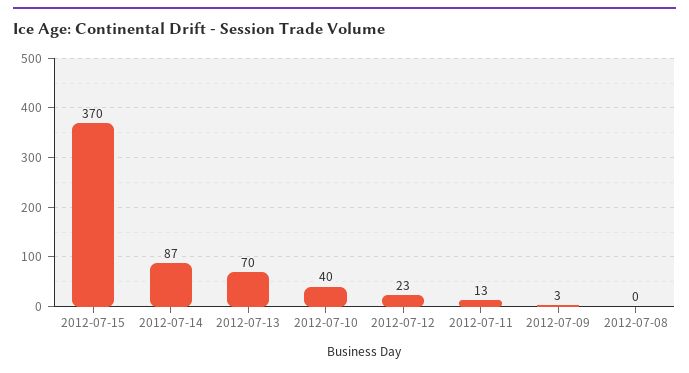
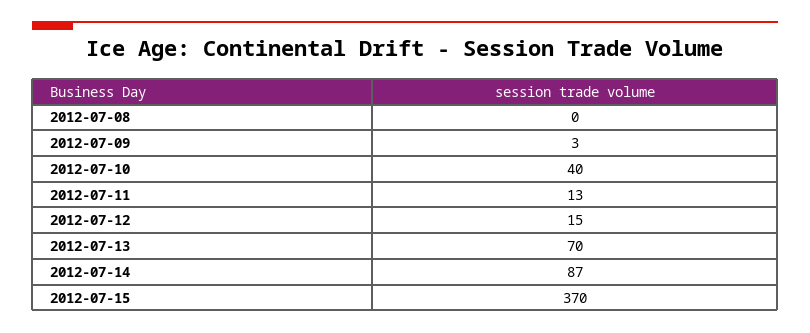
2012-07-12: 23 -> 15

